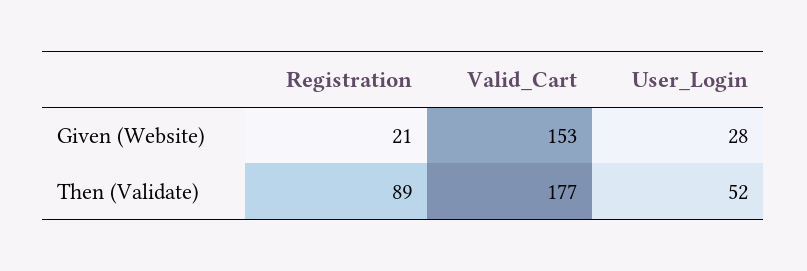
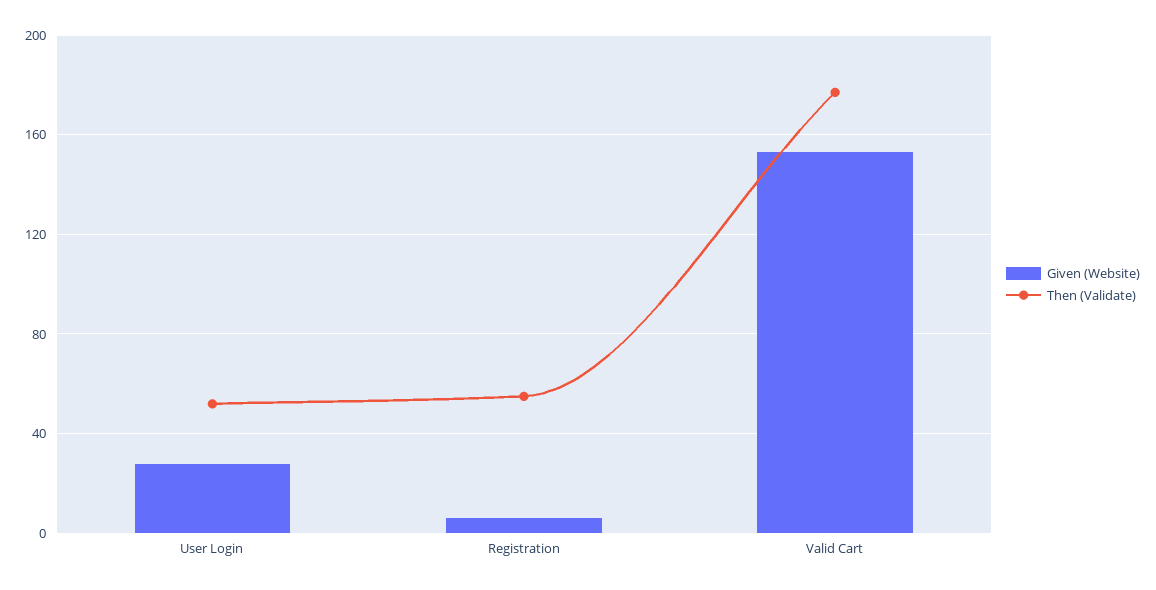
Given (Website), Registration: 21 -> 5
Then (Validate), Registration: 89 -> 55

